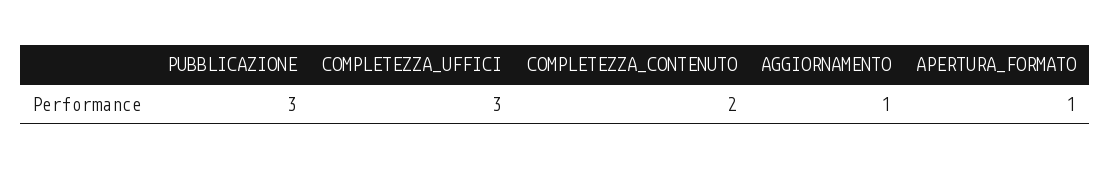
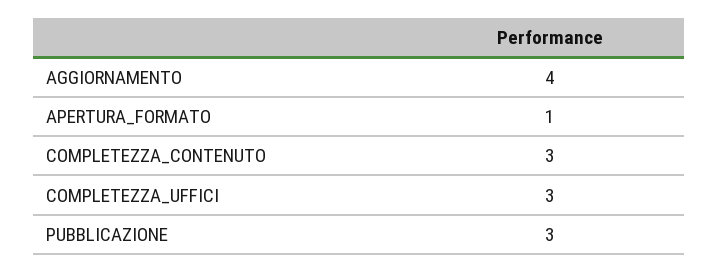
COMPLETEZZA_CONTENUTO: 2 -> 3
AGGIORNAMENTO: 1 -> 4

